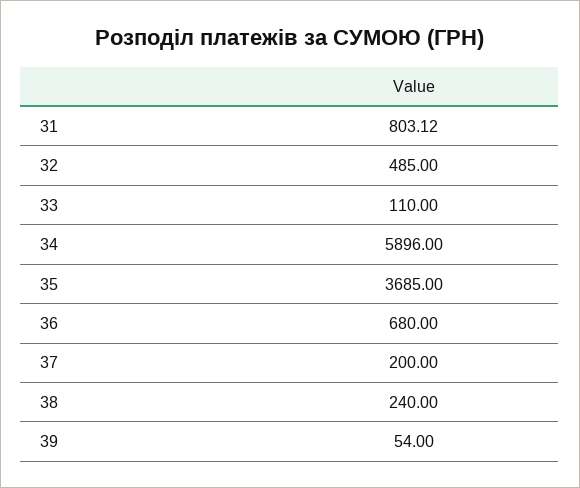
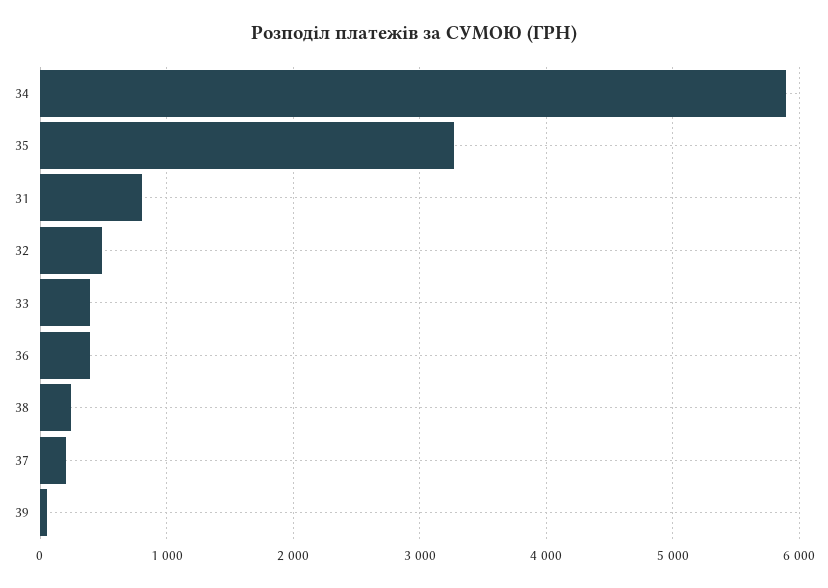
33: 110 -> 400
35: 3685 -> 3300
36: 680 -> 400

